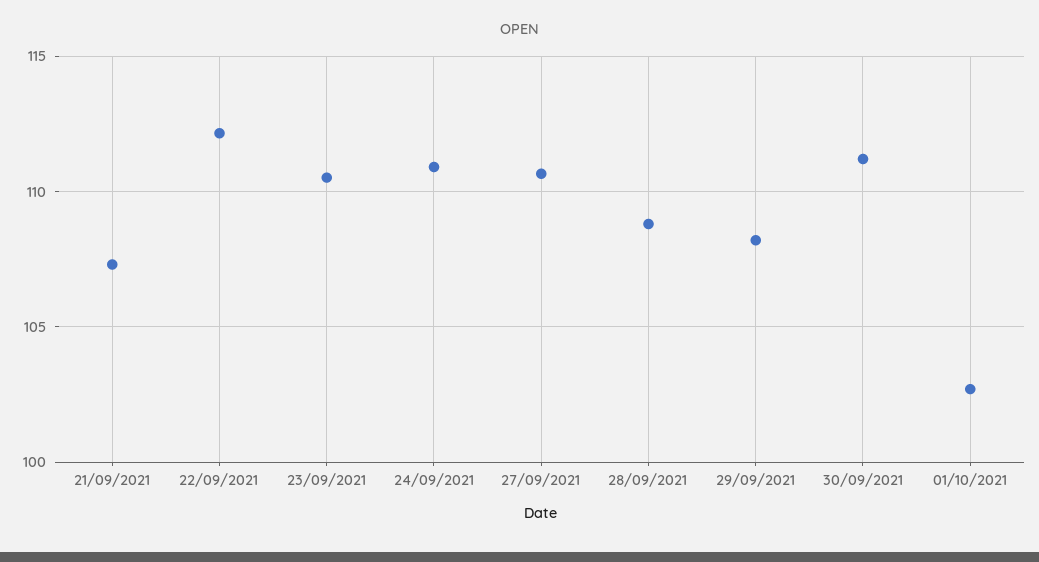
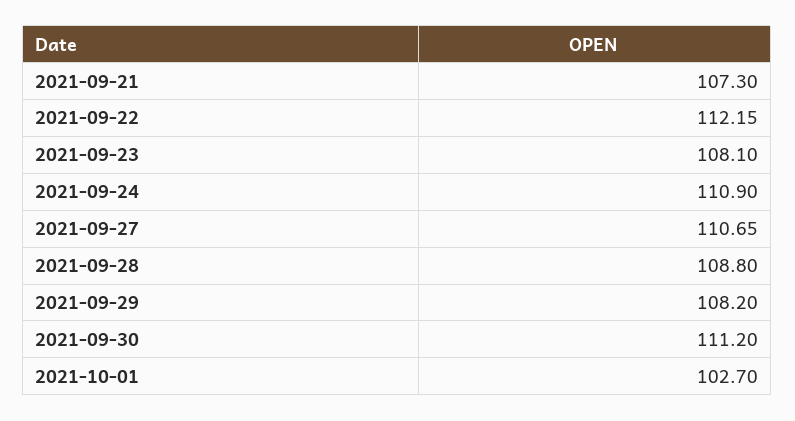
23/09/2021: 110.5 -> 108.1

